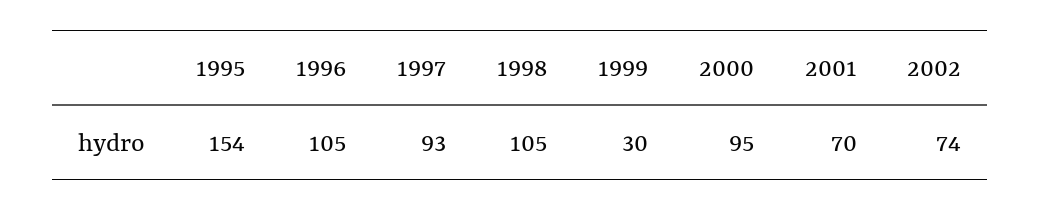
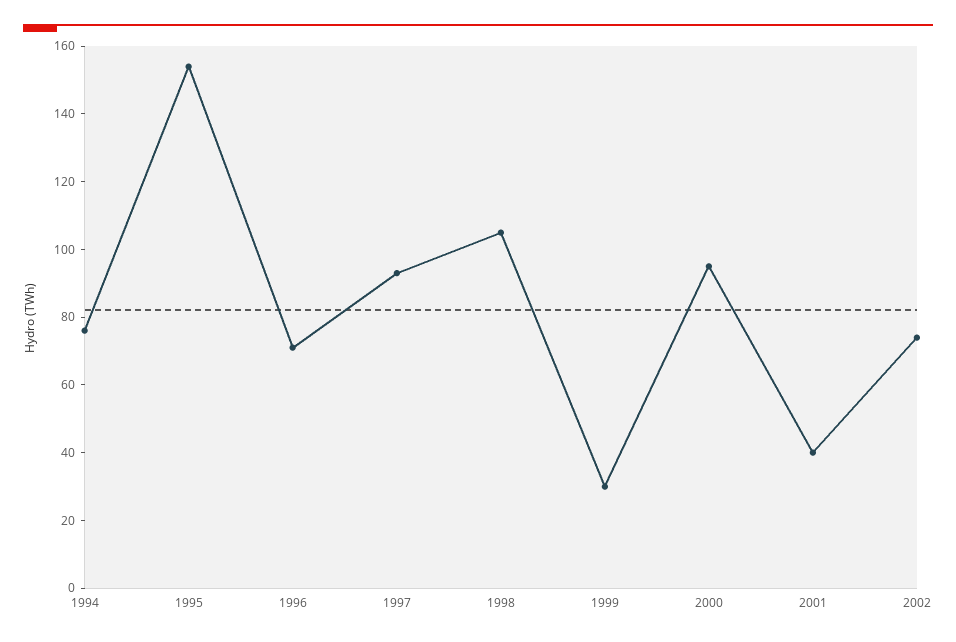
1996: 105 -> 70
2001: 70 -> 40
1994: none -> 75

